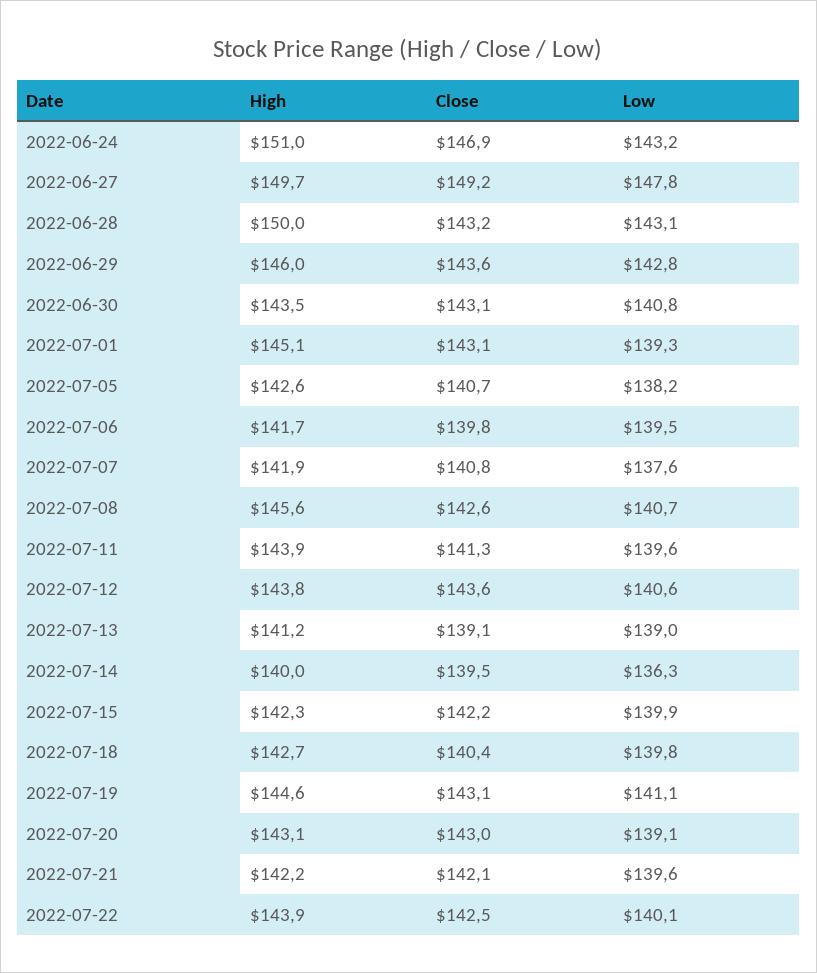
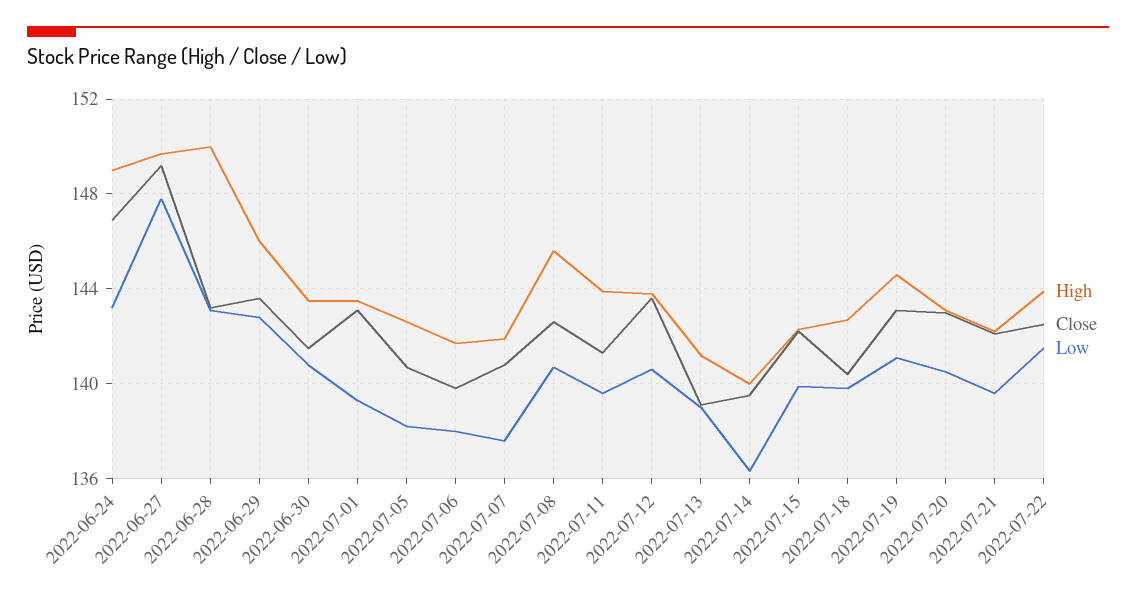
High, 2022-06-24: 151 -> 149
Close, 2022-06-30: 143.1 -> 141.5
High, 2022-07-01: 145.1 -> 143.5
Low, 2022-07-06: 139.5 -> 138
Low, 2022-07-20: 139.1 -> 140.5
Low, 2022-07-22: 140.1 -> 141.5

